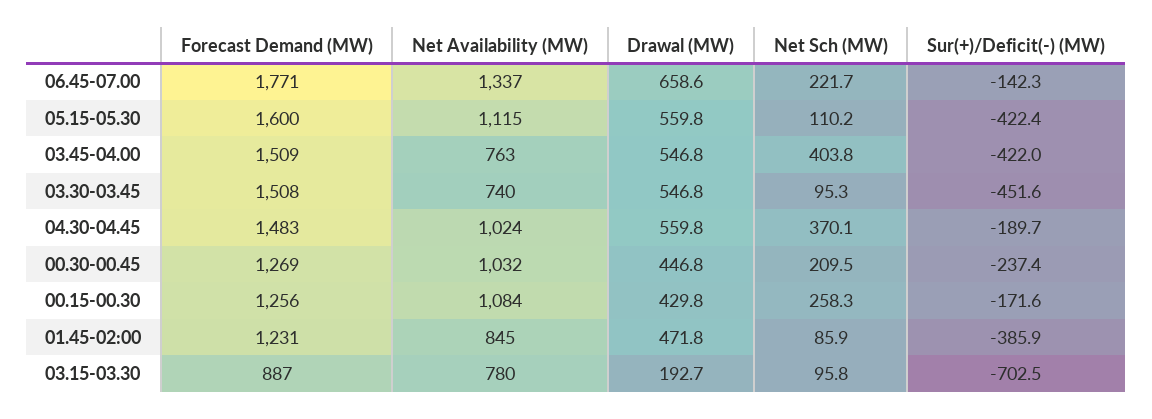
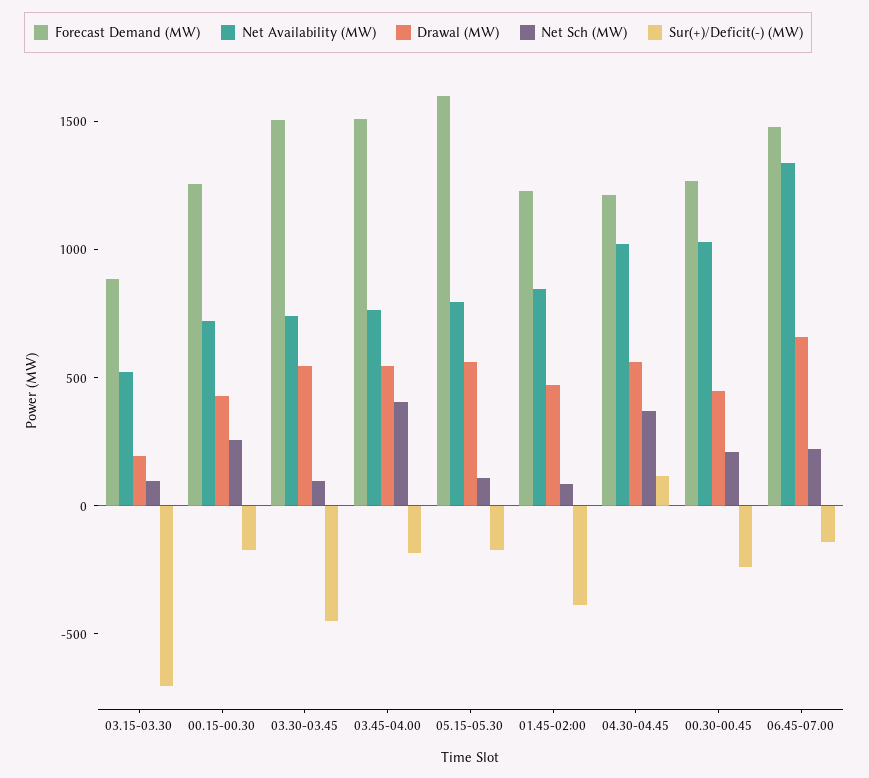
Forecast Demand (MW), 06.45-07.00: 1771 -> 1500
Net Availability (MW), 05.15-05.30: 1115 -> 800
Sur(+)/Deficit(-) (MW), 05.15-05.30: -422.4 -> -200
Sur(+)/Deficit(-) (MW), 03.45-04.00: -422 -> -200
Forecast Demand (MW), 04.30-04.45: 1483 -> 1200
Sur(+)/Deficit(-) (MW), 04.30-04.45: -189.7 -> 100
Net Availability (MW), 00.15-00.30: 1084 -> 700
Net Availability (MW), 03.15-03.30: 780 -> 500

